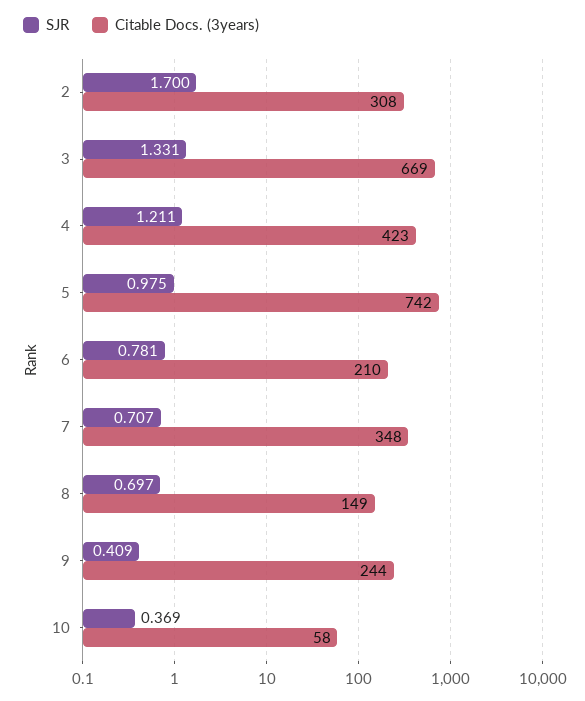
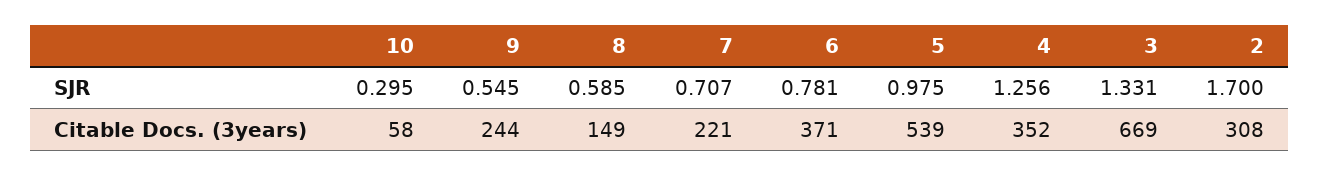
SJR, 4: 1.211 -> 1.256
Citable Docs. (3years), 4: 423 -> 352
Citable Docs. (3years), 5: 742 -> 539
Citable Docs. (3years), 6: 210 -> 371
Citable Docs. (3years), 7: 348 -> 221
SJR, 8: 0.697 -> 0.585
SJR, 9: 0.409 -> 0.545
SJR, 10: 0.369 -> 0.295

